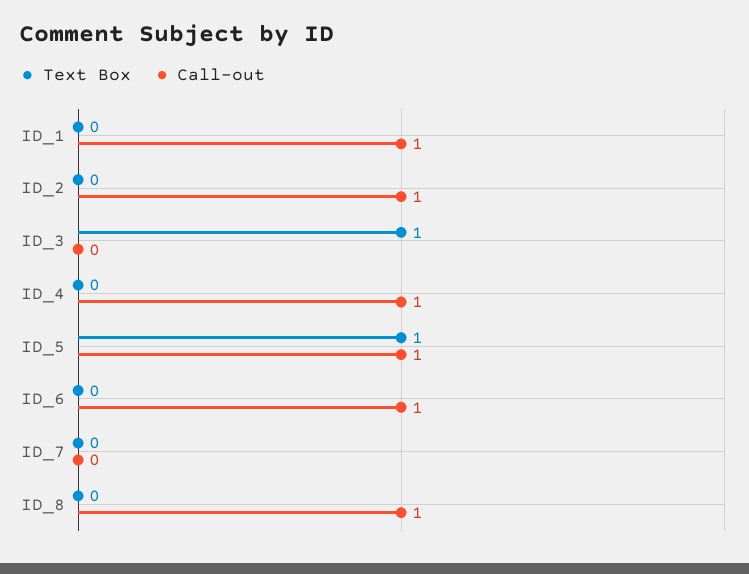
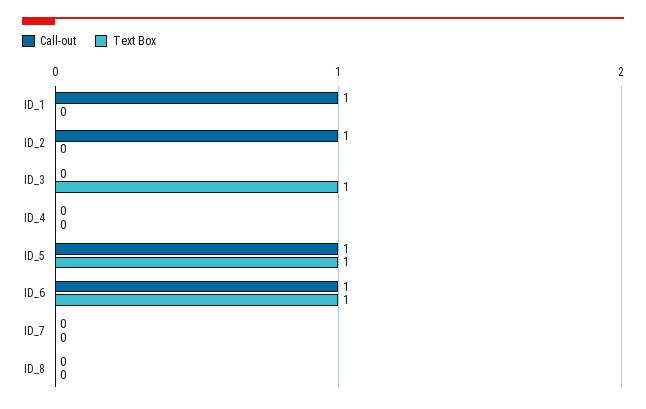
Call-out, ID_4: 1 -> 0
Text Box, ID_6: 0 -> 1
Call-out, ID_8: 1 -> 0

